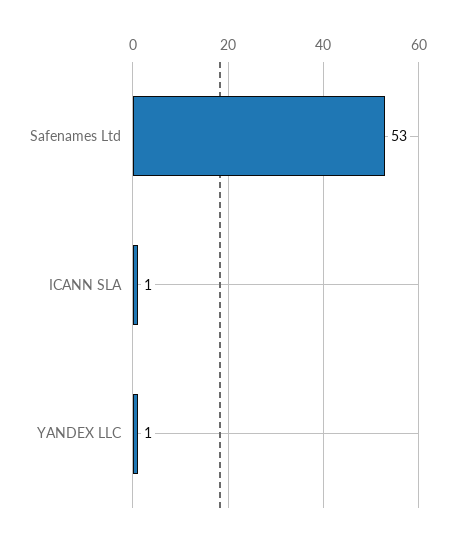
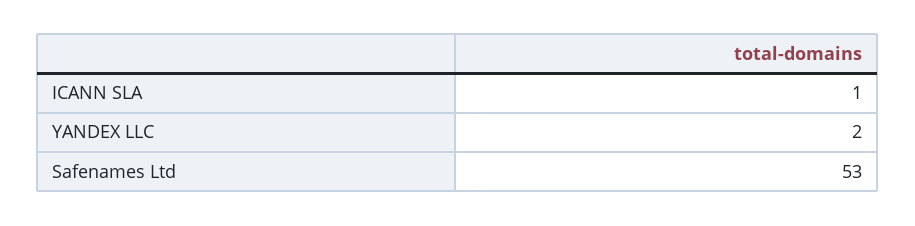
YANDEX LLC: 1 -> 2

